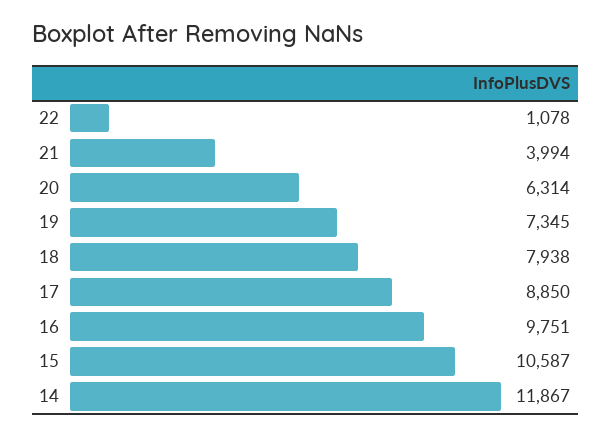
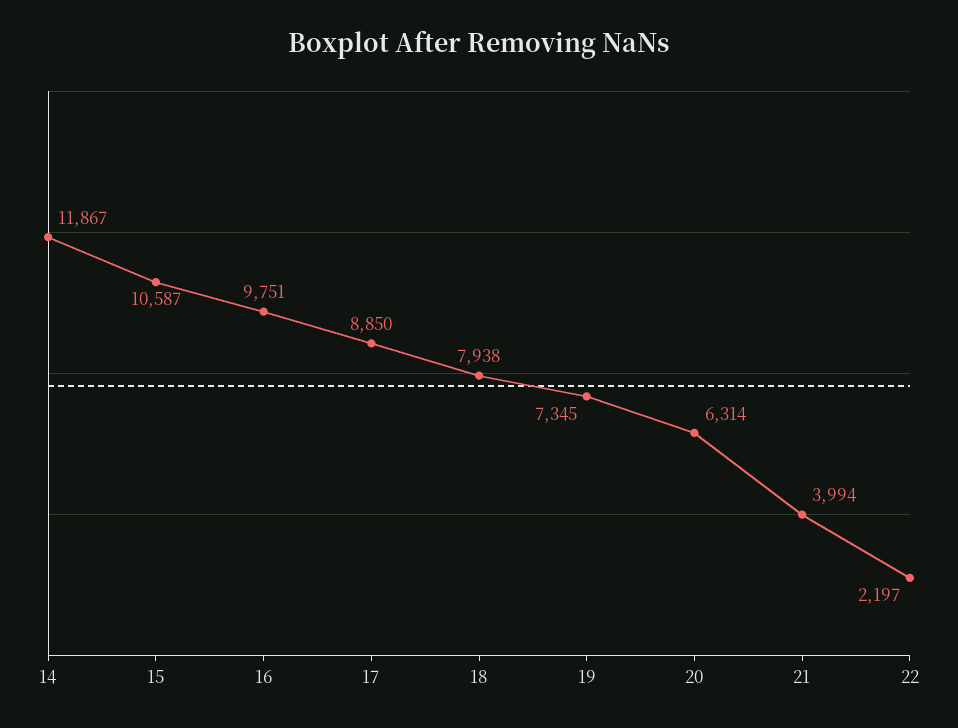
22: 1078 -> 2197

